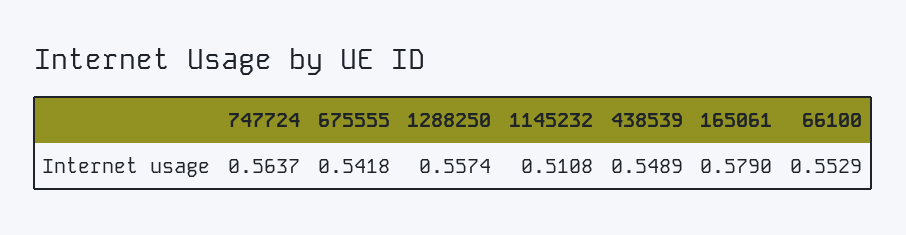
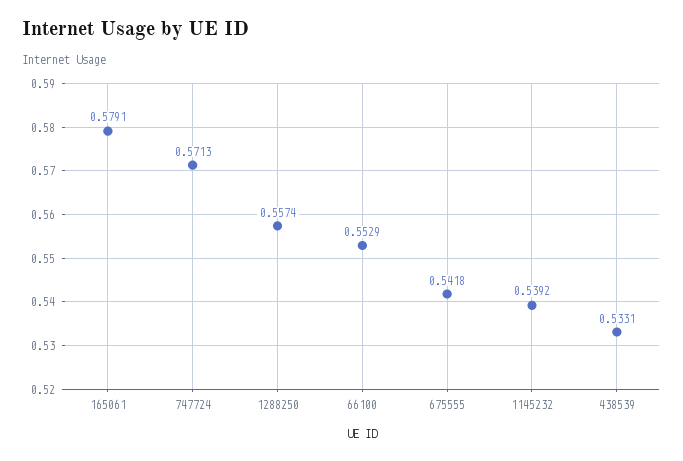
747724: 0.5637 -> 0.5713
1145232: 0.5108 -> 0.5392
438539: 0.5489 -> 0.5331
165061: 0.579 -> 0.5791

